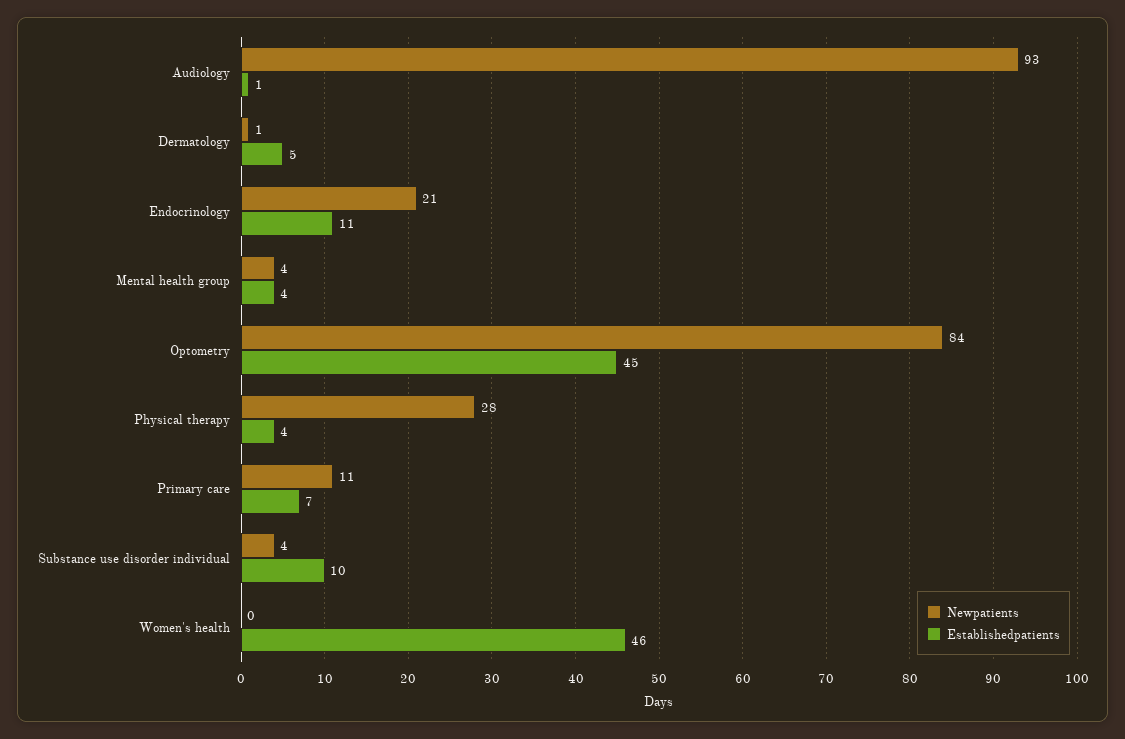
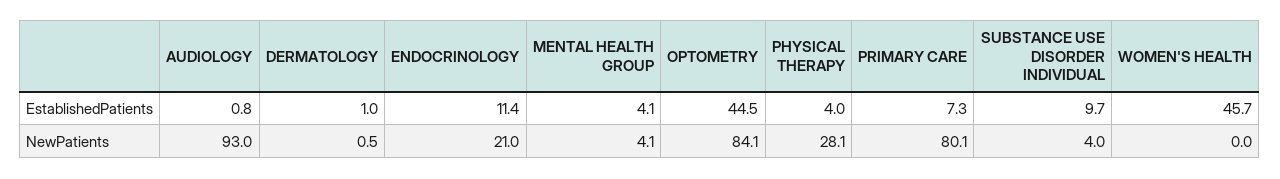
Establishedpatients, Dermatology: 5 -> 1
Newpatients, Primary care: 11 -> 80.1

